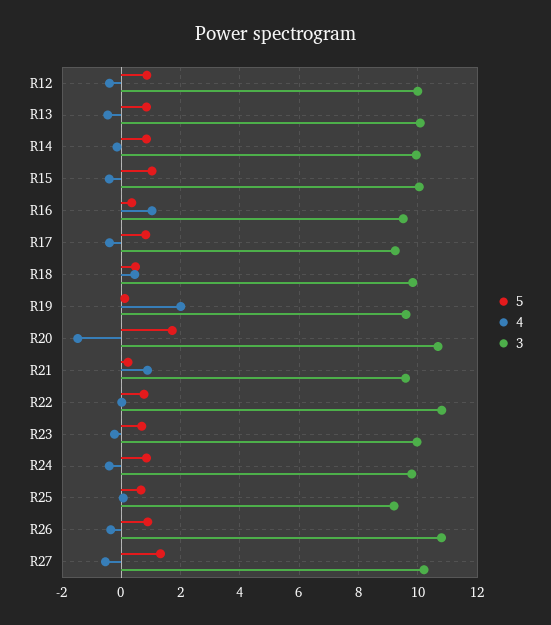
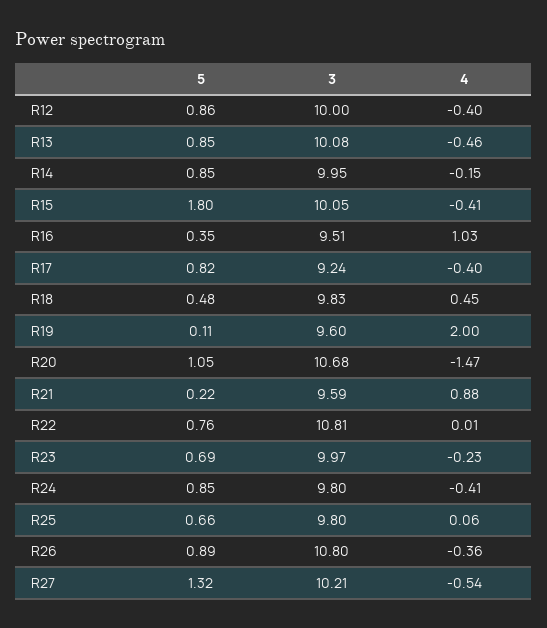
5, R15: 1 -> 1.8
5, R20: 1.75 -> 1.05
3, R25: 9.25 -> 9.8

